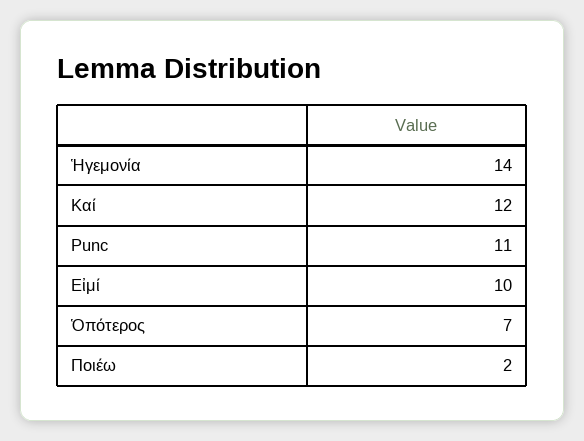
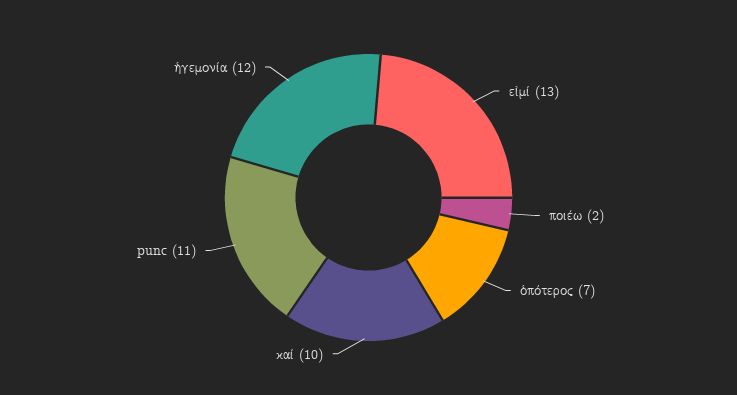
Ἡγεμονία: 14 -> 12
Καί: 12 -> 10
Εἰμί: 10 -> 13

